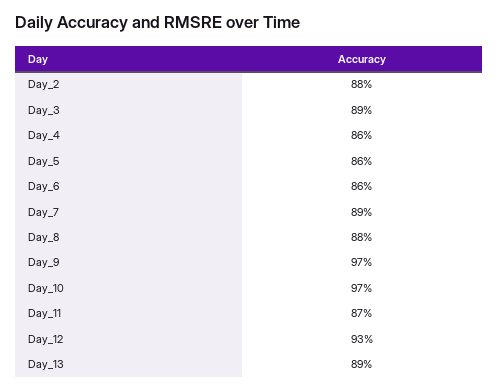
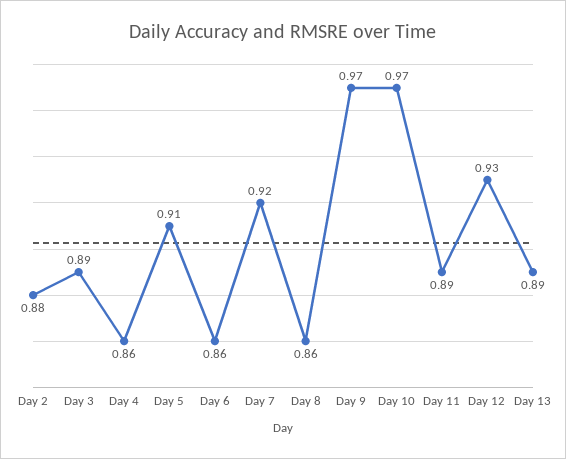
Day_5: 0.86 -> 0.91
Day_7: 0.89 -> 0.92
Day_8: 0.88 -> 0.86
Day_11: 0.87 -> 0.89

